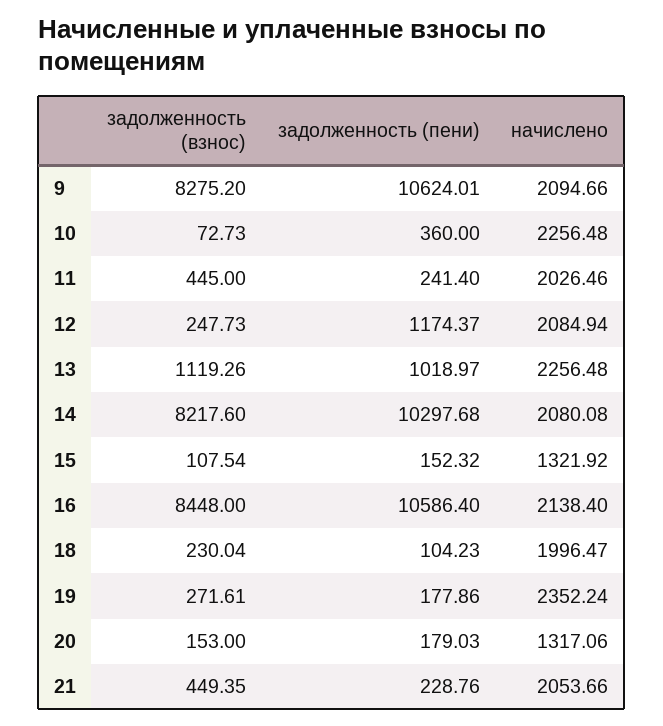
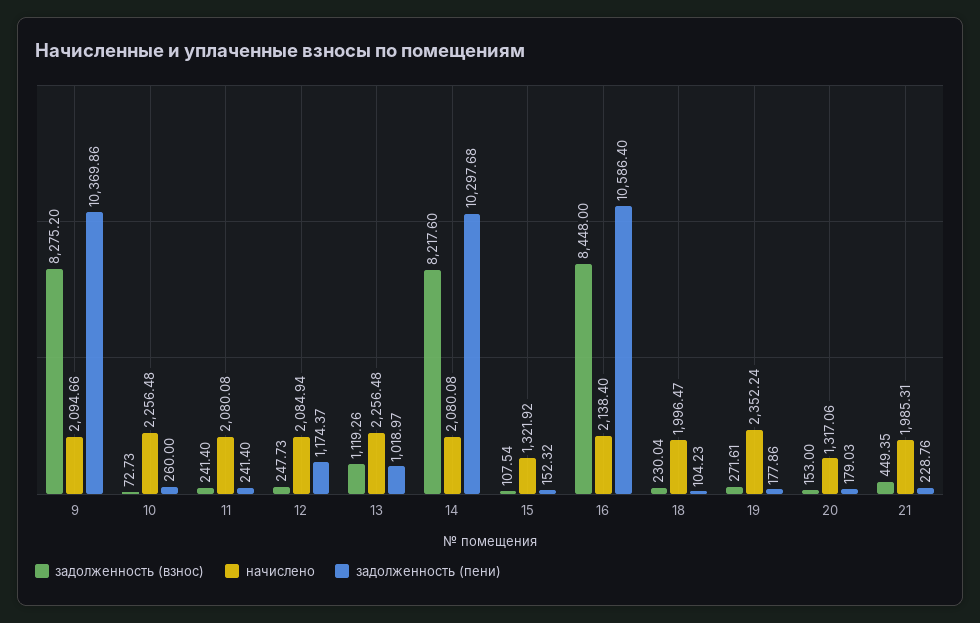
задолженность (пени), 9: 10624.01 -> 10369.86
задолженность (пени), 10: 360 -> 260
задолженность (взнос), 11: 445 -> 241.4
начислено, 11: 2026.46 -> 2080.08
начислено, 21: 2053.66 -> 1985.31

